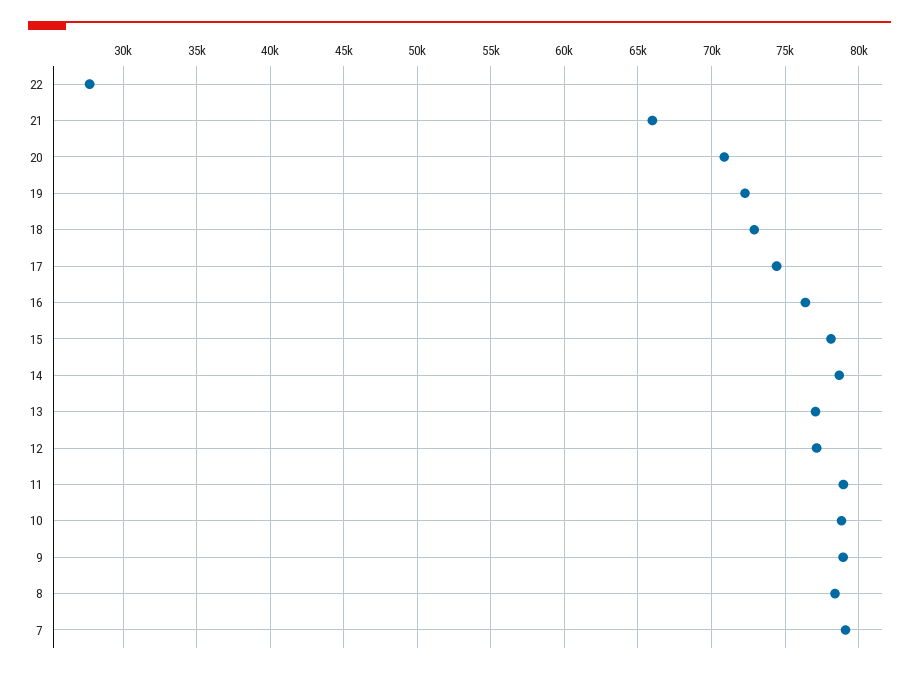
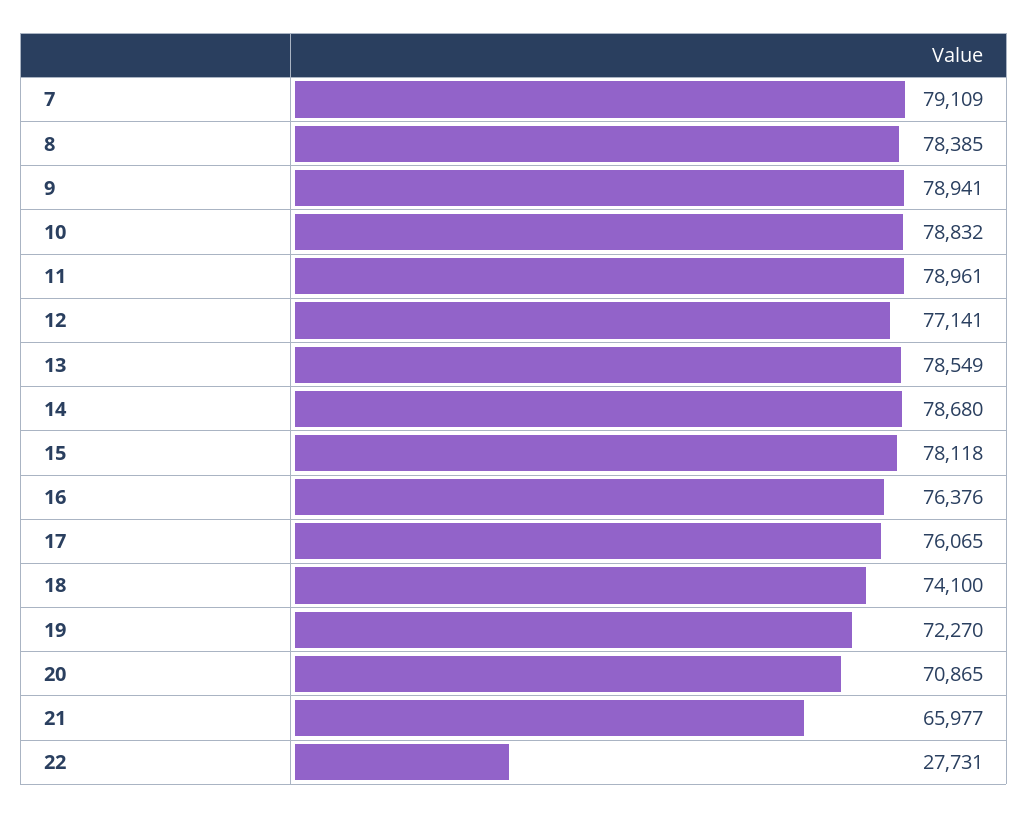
18: 73000 -> 74100
17: 74500 -> 76065
13: 77000 -> 78549

